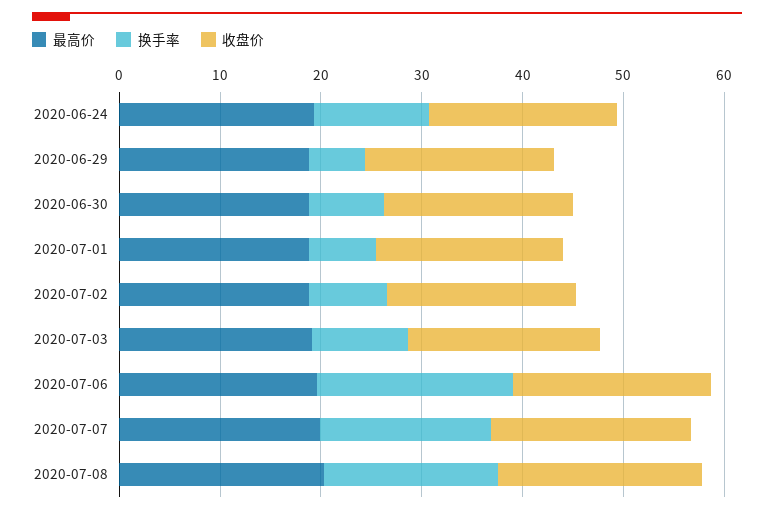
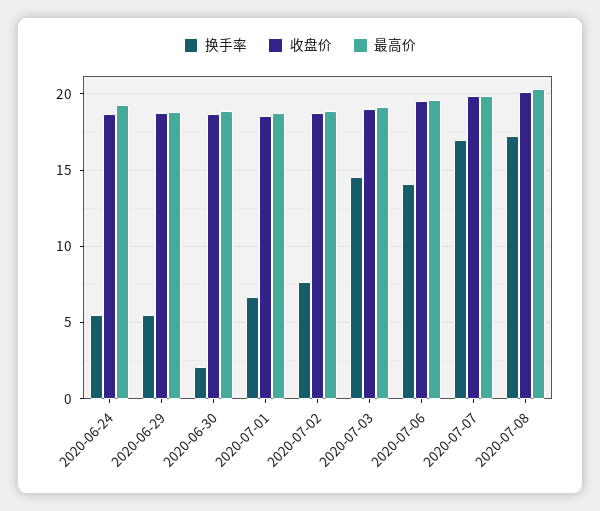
换手率, 2020-06-24: 12 -> 5.5
换手率, 2020-06-30: 8 -> 2
换手率, 2020-07-03: 10 -> 14.5
换手率, 2020-07-06: 20 -> 14

